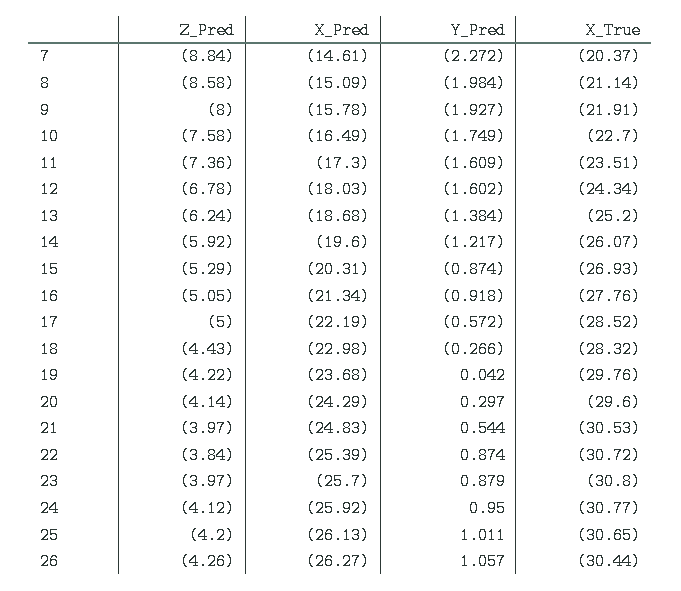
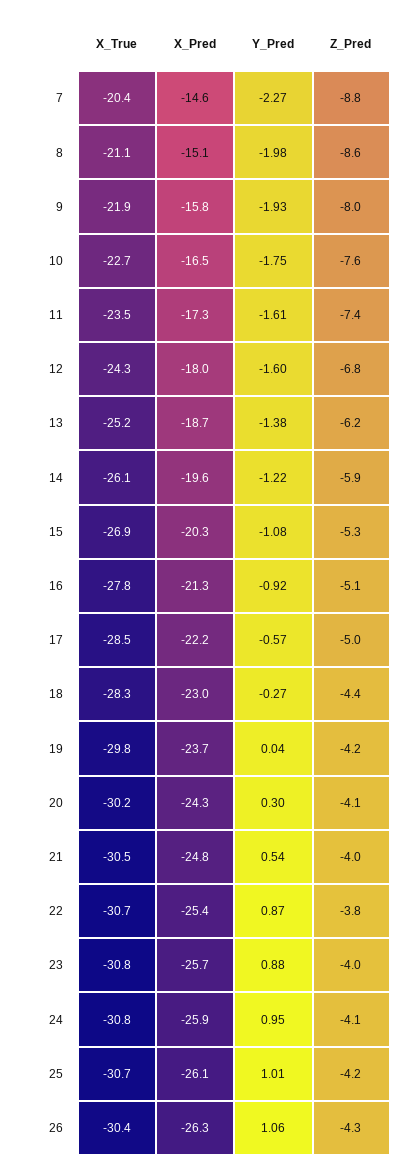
Y_Pred, 15: -0.874 -> -1.08
X_True, 20: -29.6 -> -30.2

